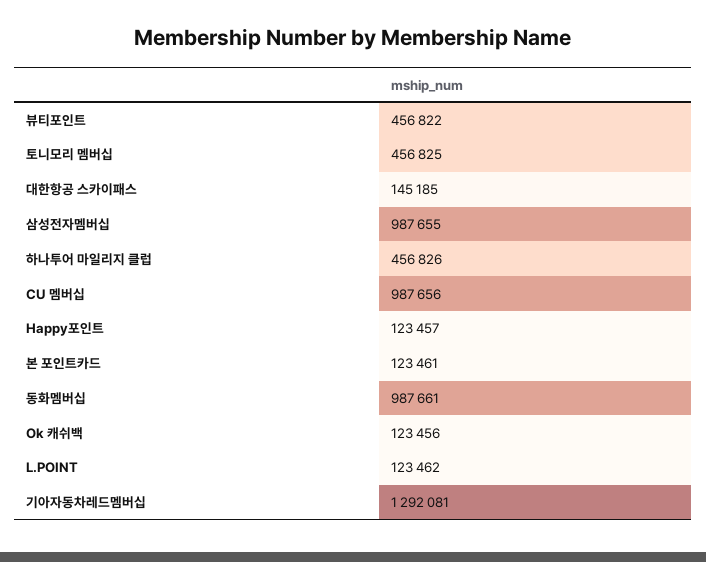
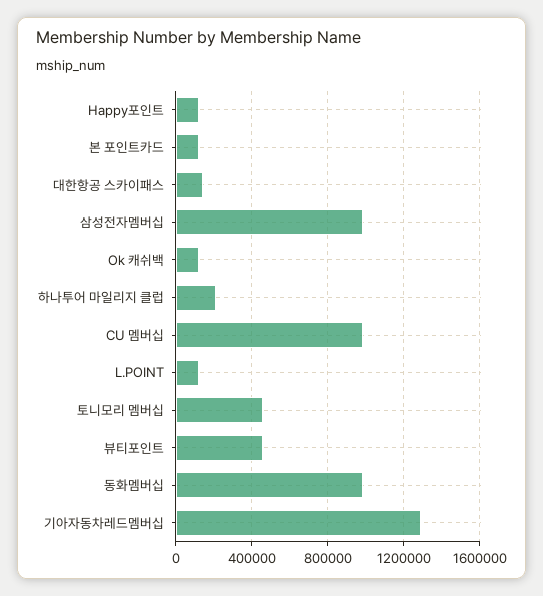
하나투어 마일리지 클럽: 456826 -> 200000

